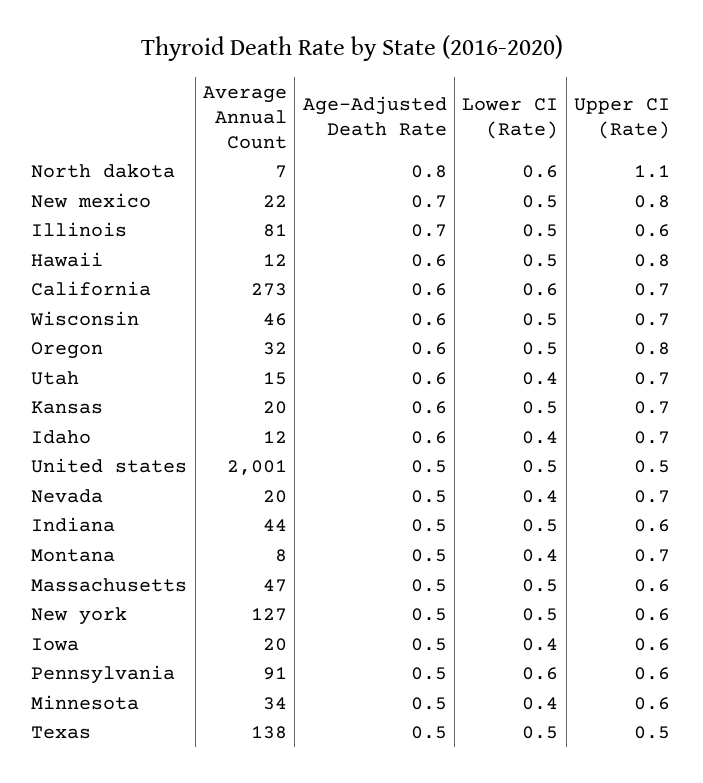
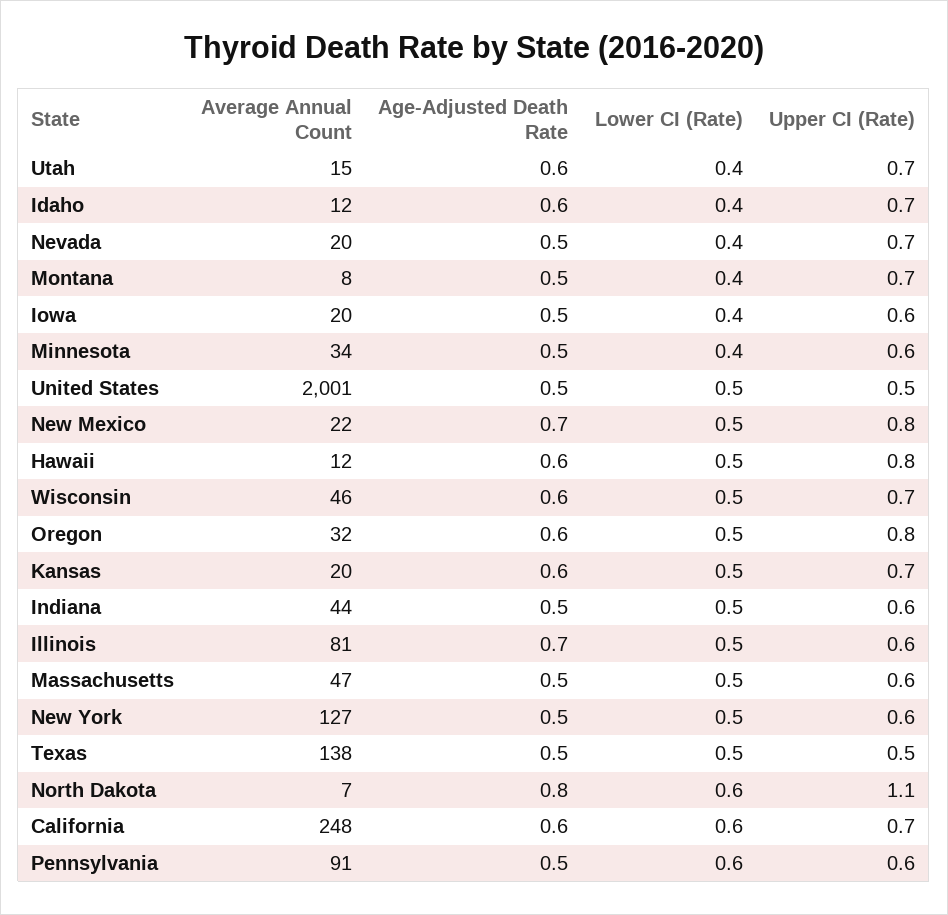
Average Annual Count, California: 273 -> 248

